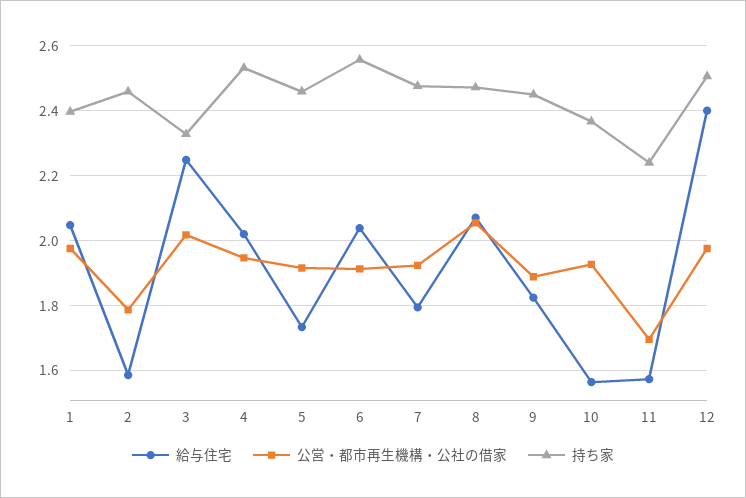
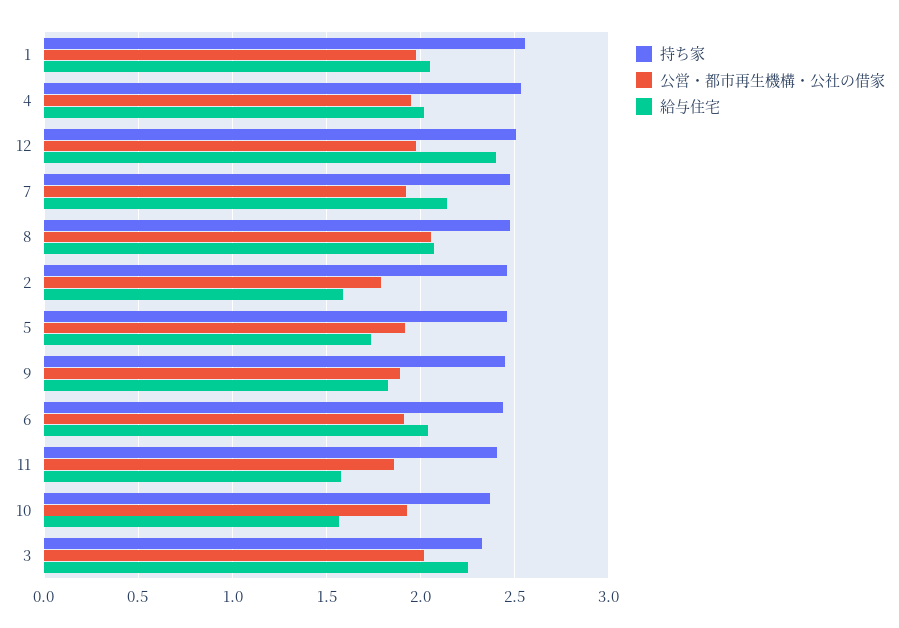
持ち家, 1: 2.4 -> 2.55
持ち家, 6: 2.56 -> 2.45
給与住宅, 7: 1.8 -> 2.15
公営・都市再生機構・公社の借家, 11: 1.7 -> 1.85
持ち家, 11: 2.24 -> 2.4

